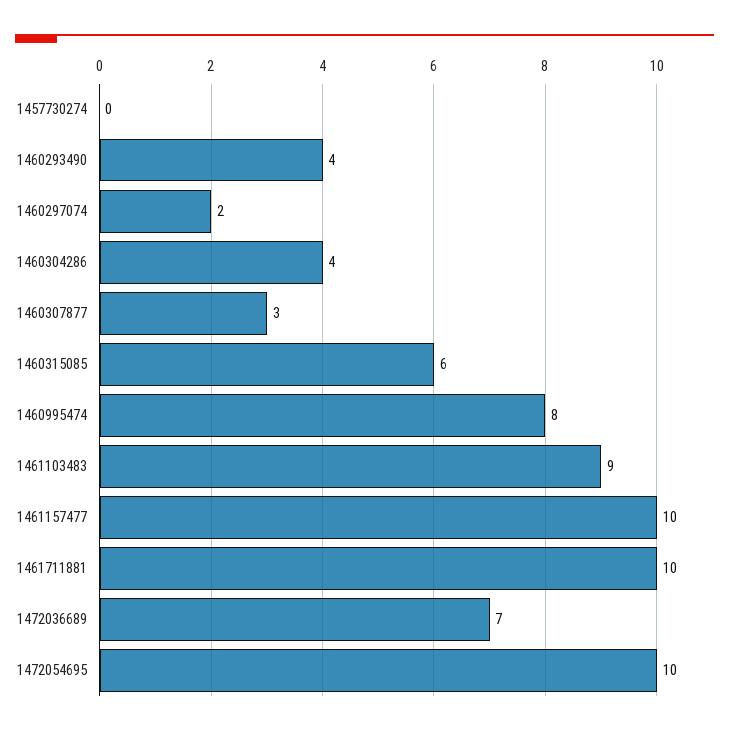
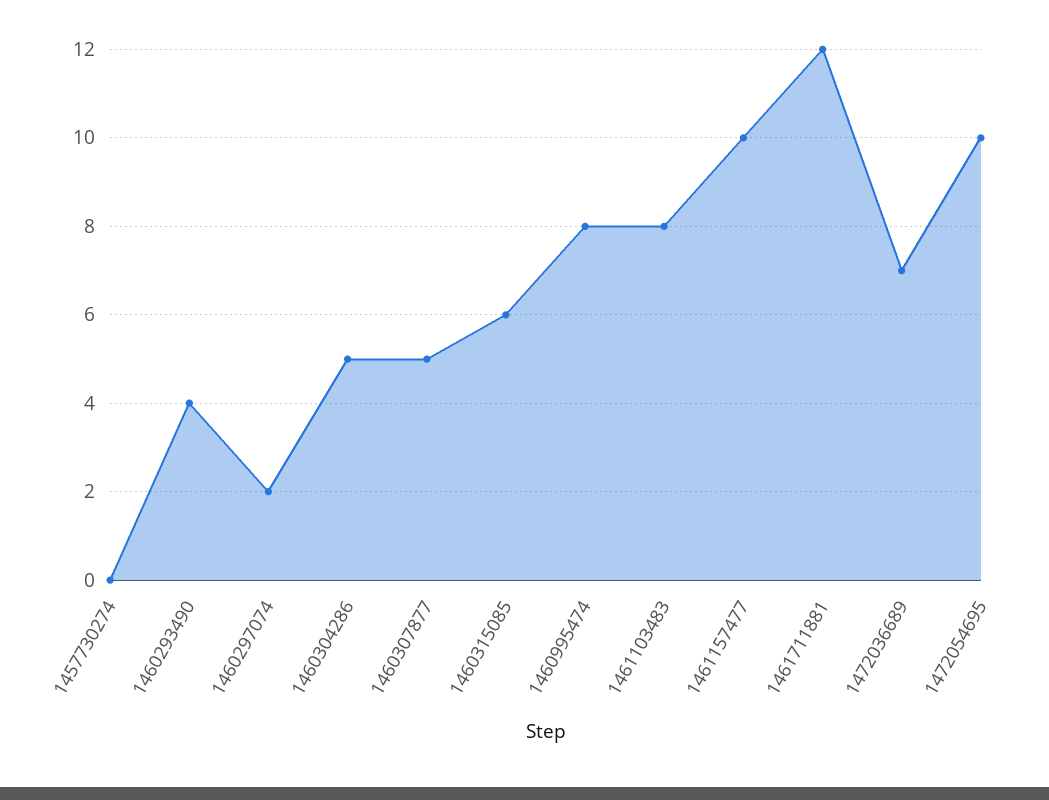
1460304286: 4 -> 5
1460307877: 3 -> 5
1461103483: 9 -> 8
1461711881: 10 -> 12

